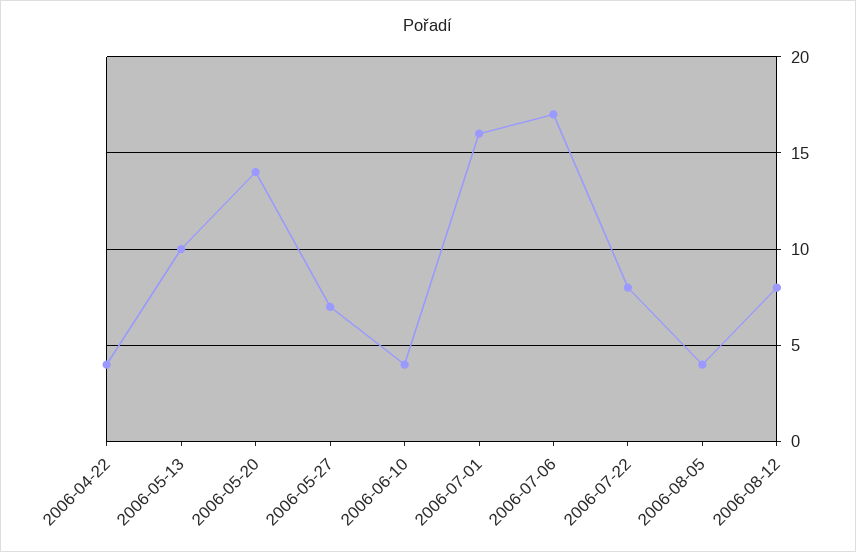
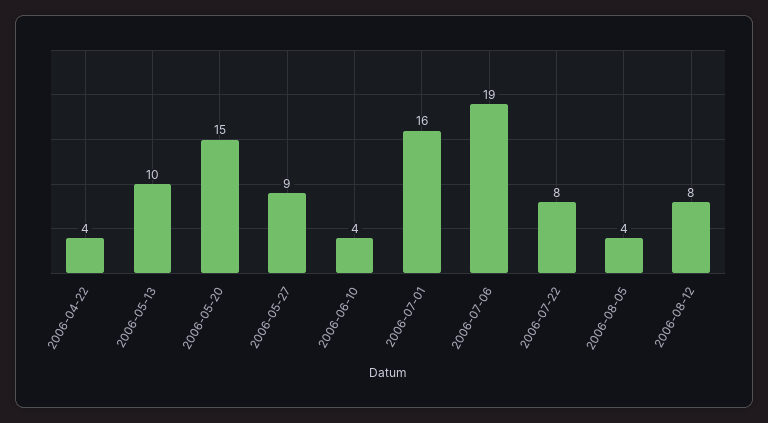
2006-05-20: 14 -> 15
2006-05-27: 7 -> 9
2006-07-06: 17 -> 19

